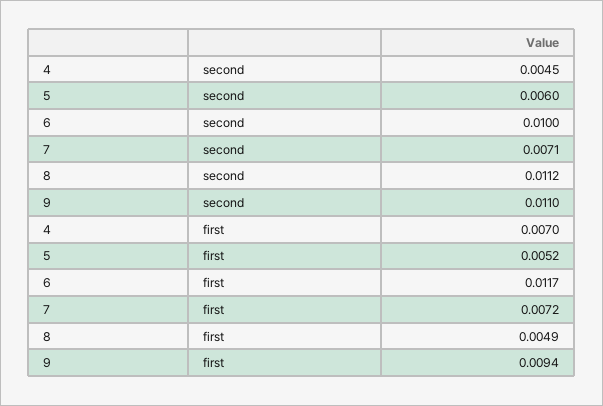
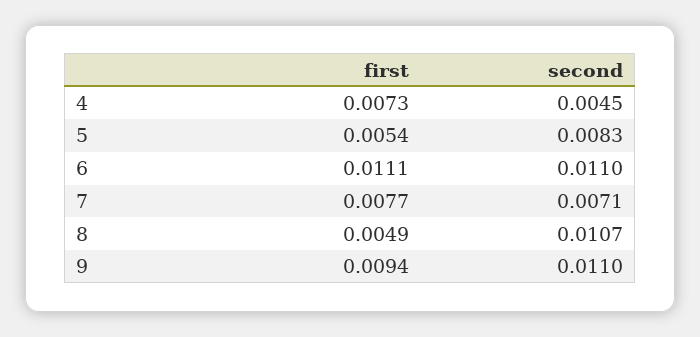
5, second: 0.006 -> 0.0083
6, second: 0.01 -> 0.011
8, second: 0.0112 -> 0.0107
4, first: 0.007 -> 0.0073
5, first: 0.0052 -> 0.0054
6, first: 0.0117 -> 0.0111
7, first: 0.0072 -> 0.0077

